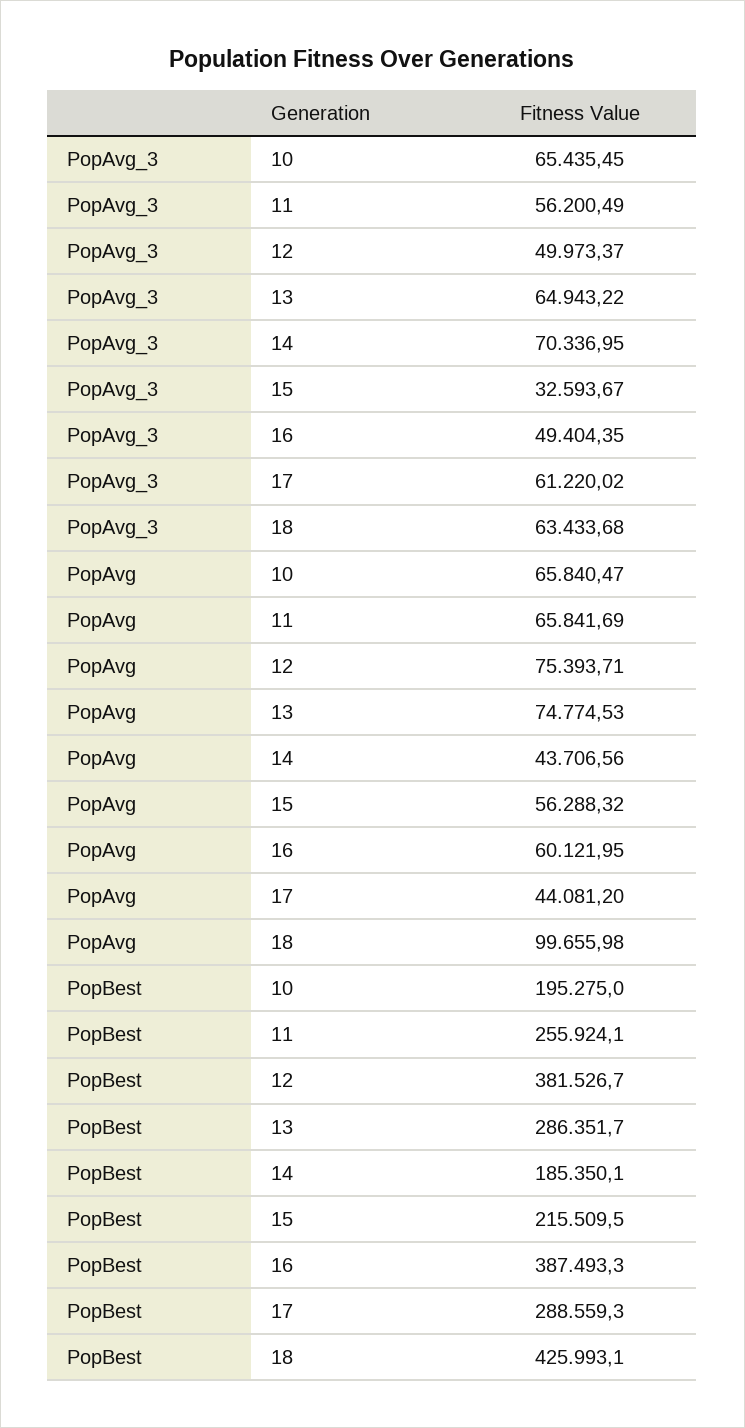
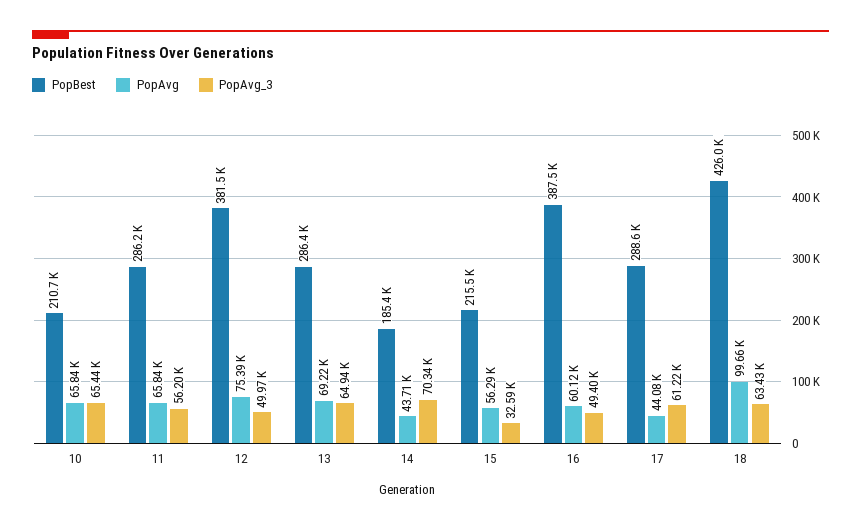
PopAvg, 13: 74774.53 -> 69220
PopBest, 10: 195275 -> 210700
PopBest, 11: 255924.1 -> 286200

